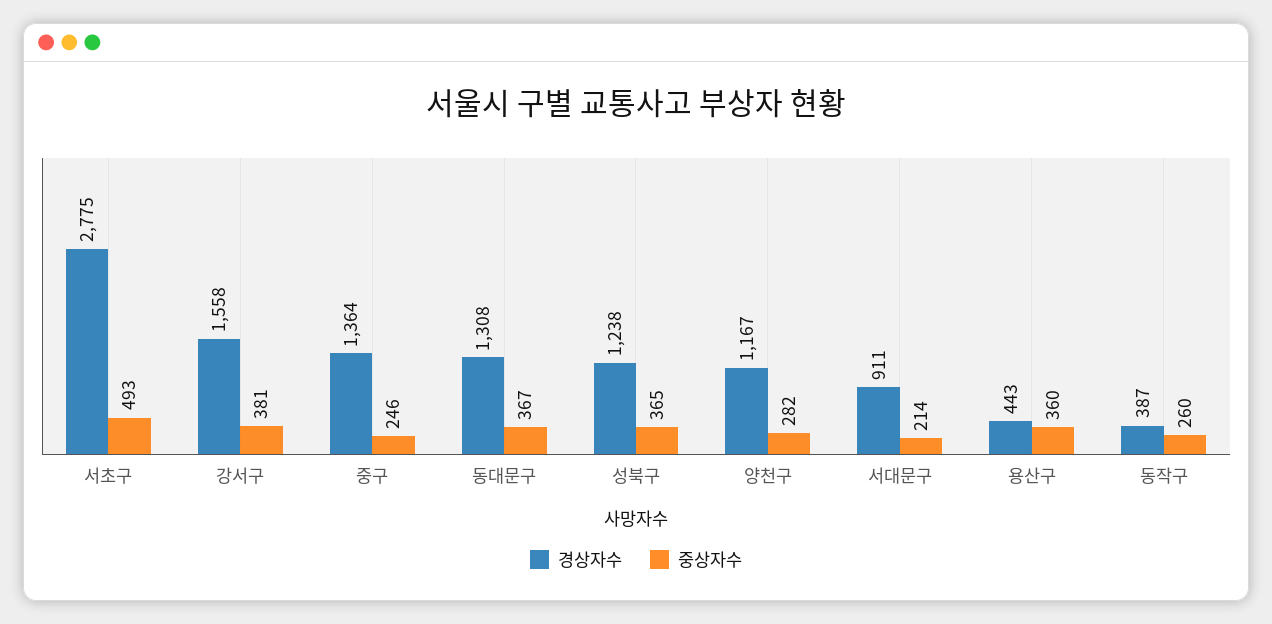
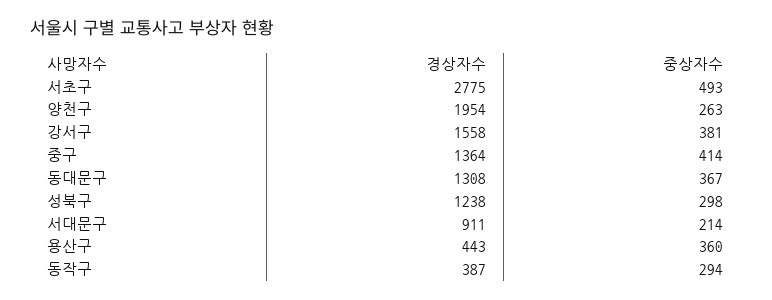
중상자수, 중구: 246 -> 414
중상자수, 성북구: 365 -> 298
경상자수, 양천구: 1167 -> 1954
중상자수, 양천구: 282 -> 263
중상자수, 동작구: 260 -> 294

